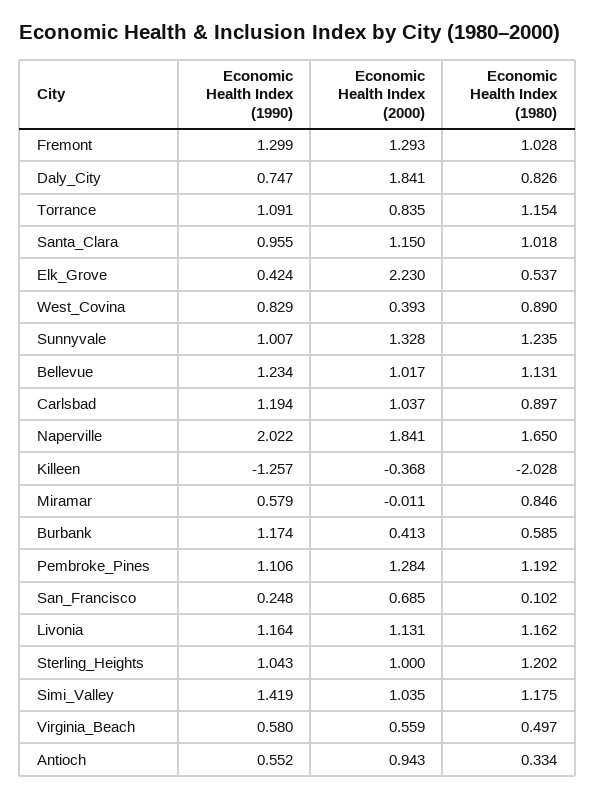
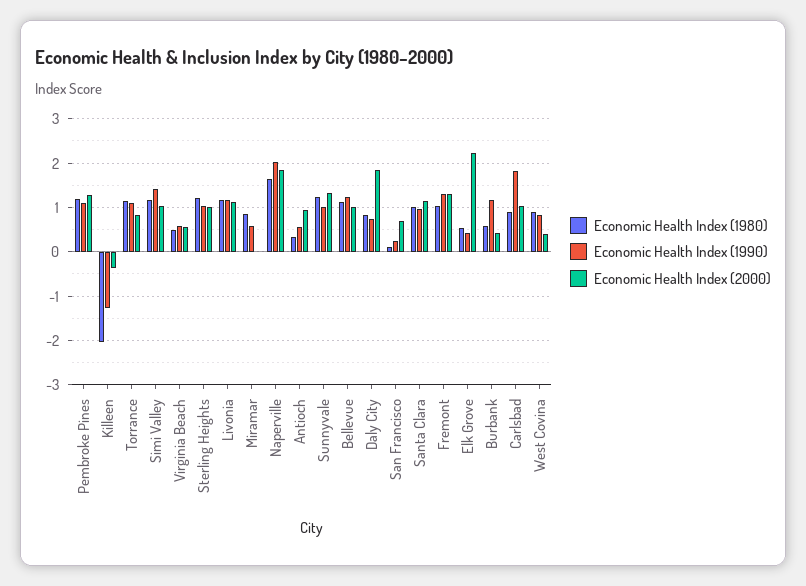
Economic Health Index (1990), Carlsbad: 1.194 -> 1.8

